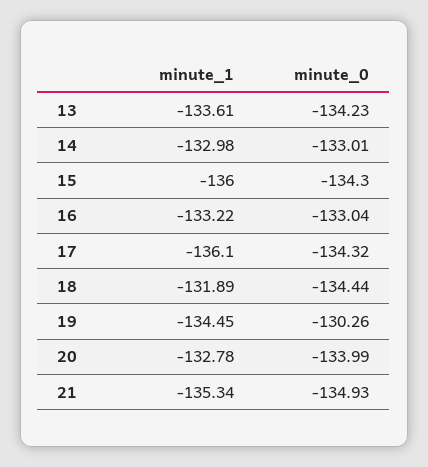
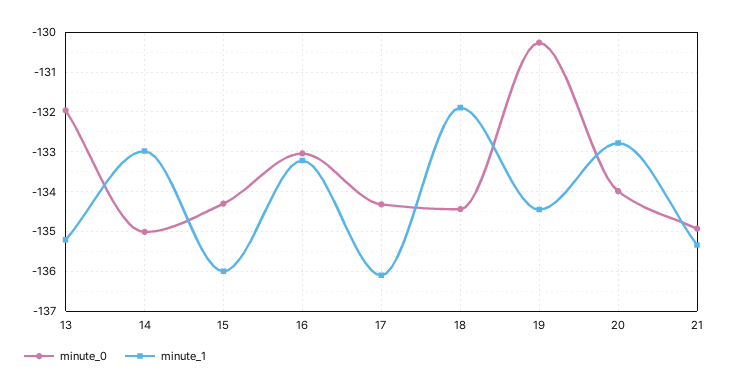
minute_1, 13: -133.61 -> -135.2
minute_0, 13: -134.23 -> -132
minute_0, 14: -133.01 -> -135

